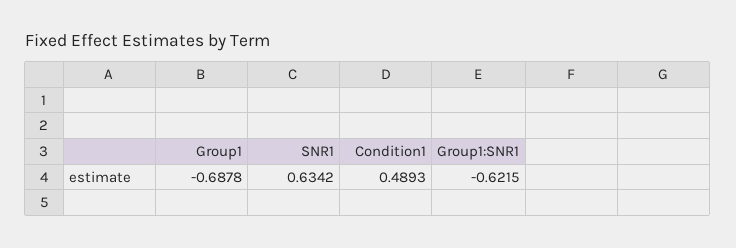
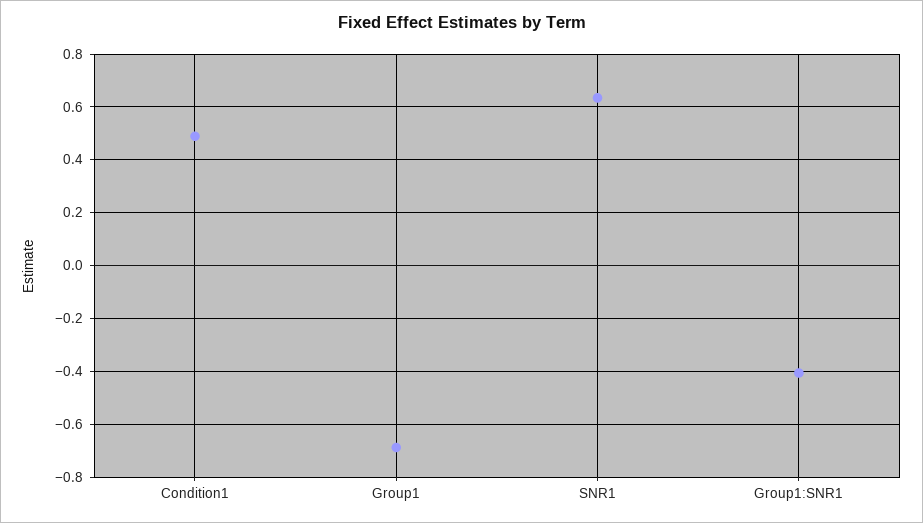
Group1:SNR1: -0.6215 -> -0.4

